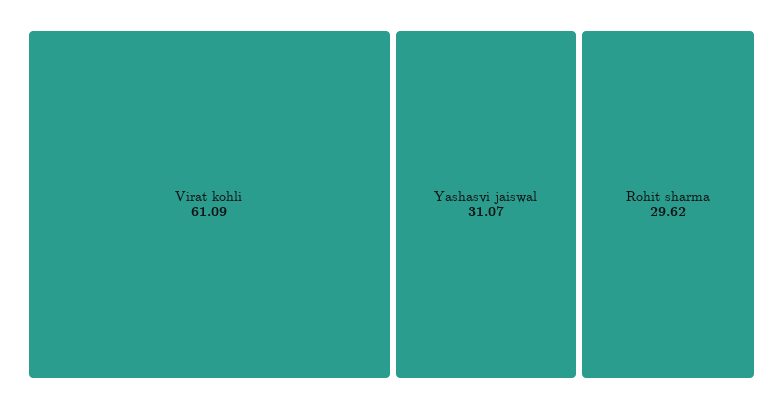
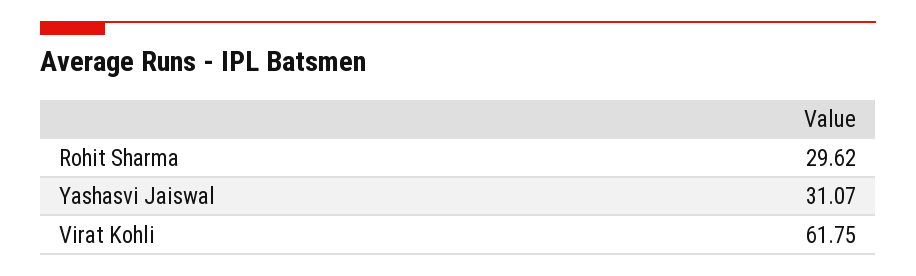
Virat kohli: 61.09 -> 61.75

